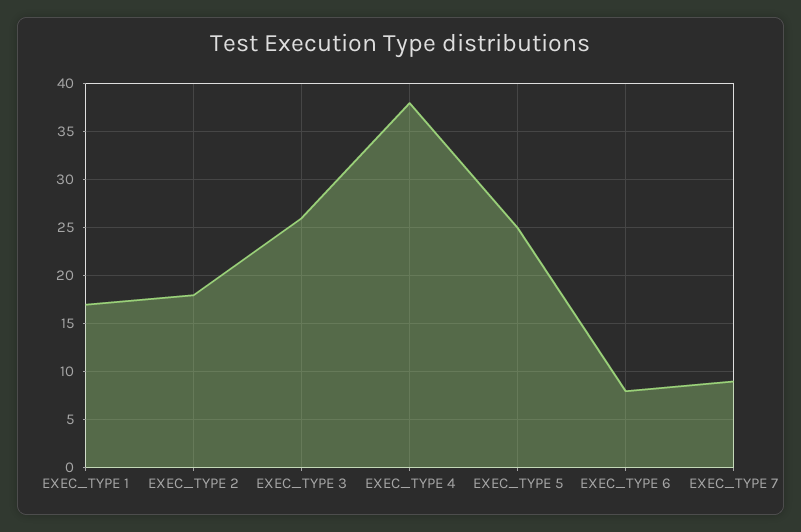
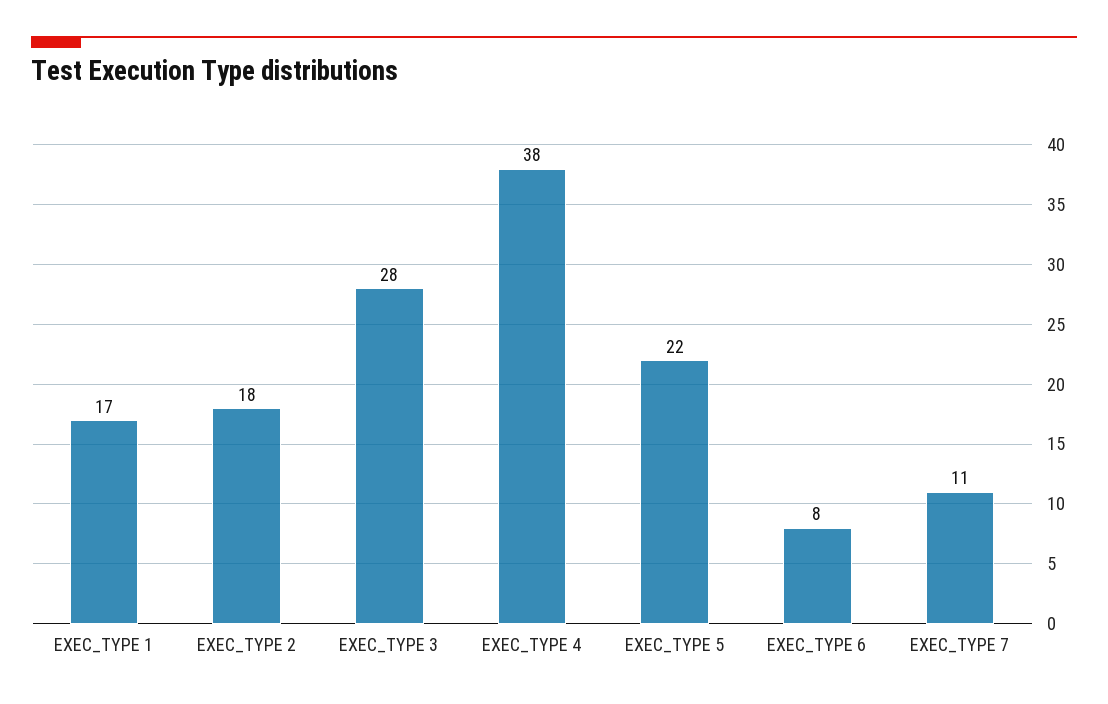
EXEC_TYPE 3: 26 -> 28
EXEC_TYPE 5: 25 -> 22
EXEC_TYPE 7: 9 -> 11

